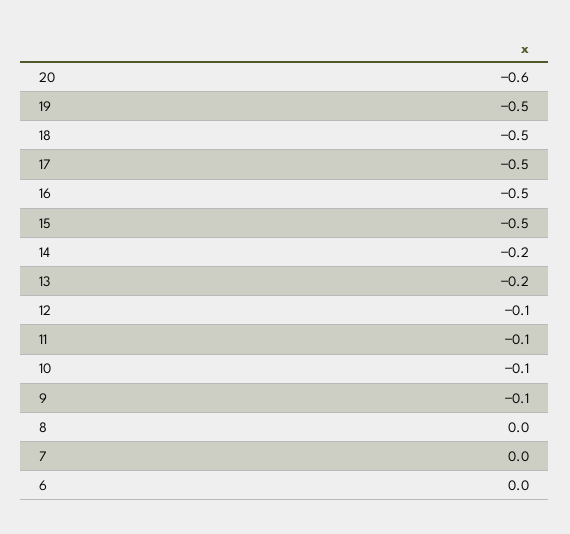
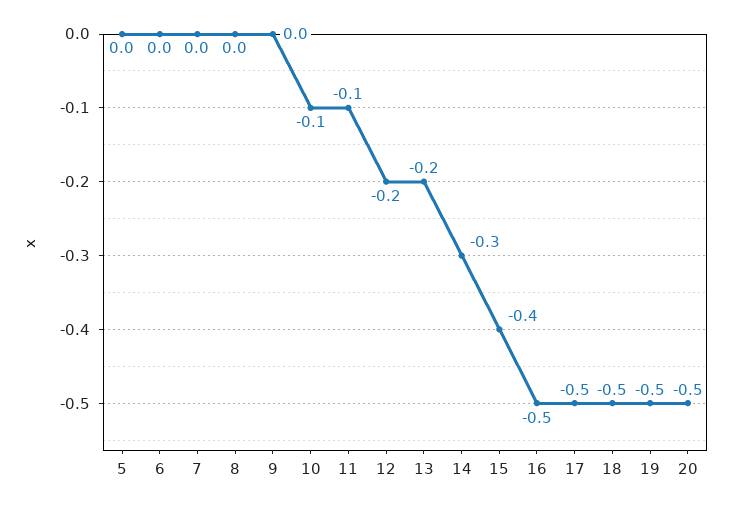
20: -0.6 -> -0.5
15: -0.5 -> -0.4
14: -0.2 -> -0.3
12: -0.1 -> -0.2
9: -0.1 -> 0
5: none -> 0

